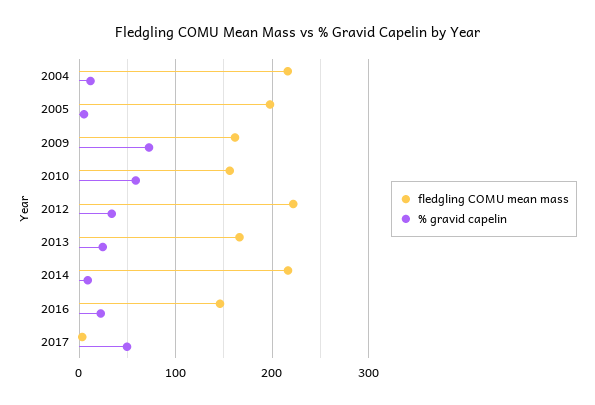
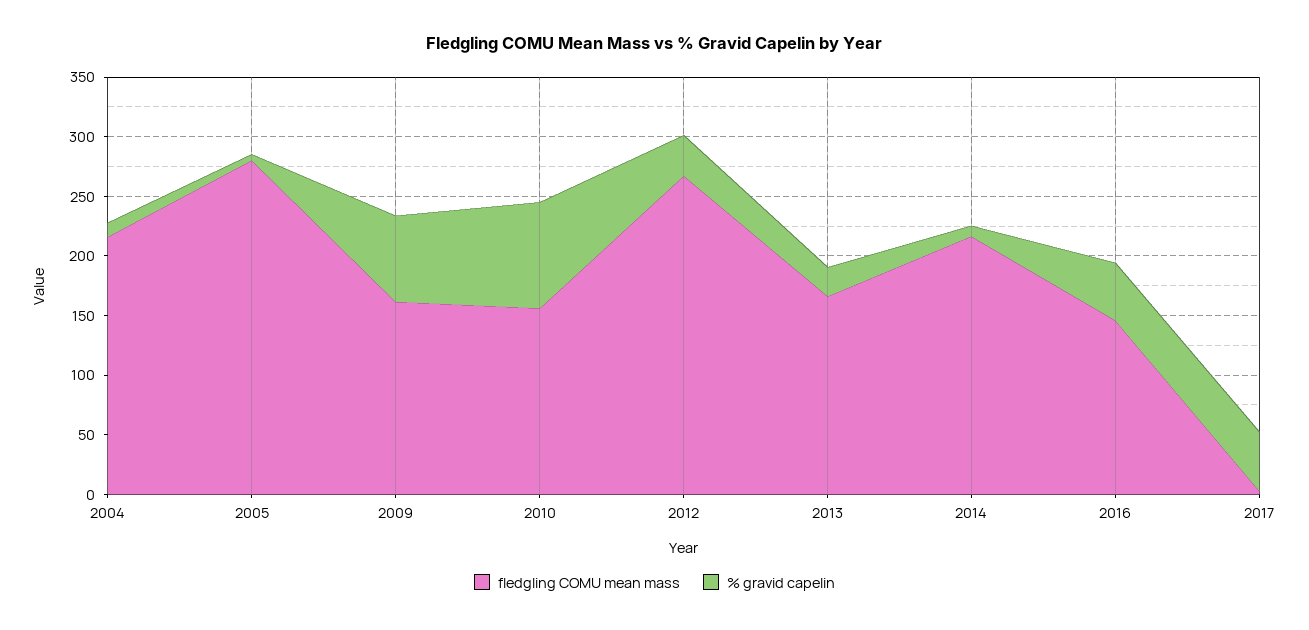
fledgling COMU mean mass, 2005: 200 -> 280
% gravid capelin, 2010: 60 -> 90
fledgling COMU mean mass, 2012: 220 -> 270
% gravid capelin, 2016: 20 -> 50

